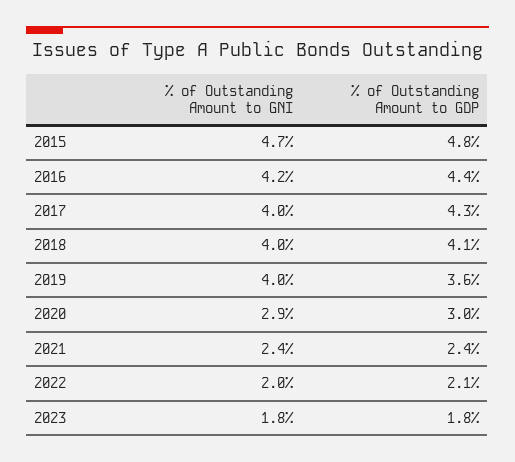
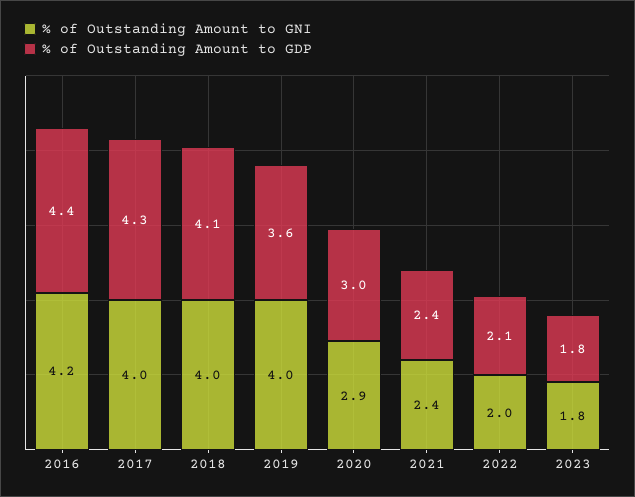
% of Outstanding Amount to GNI, 2015: 4.7 -> none
% of Outstanding Amount to GDP, 2015: 4.8 -> none

